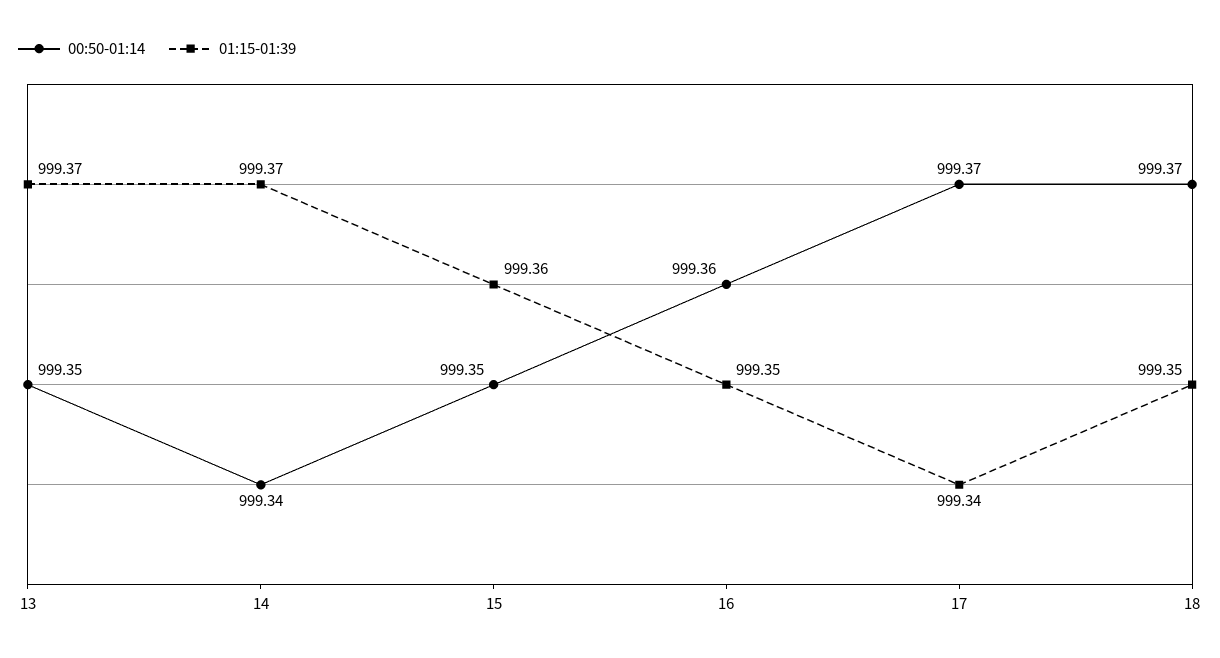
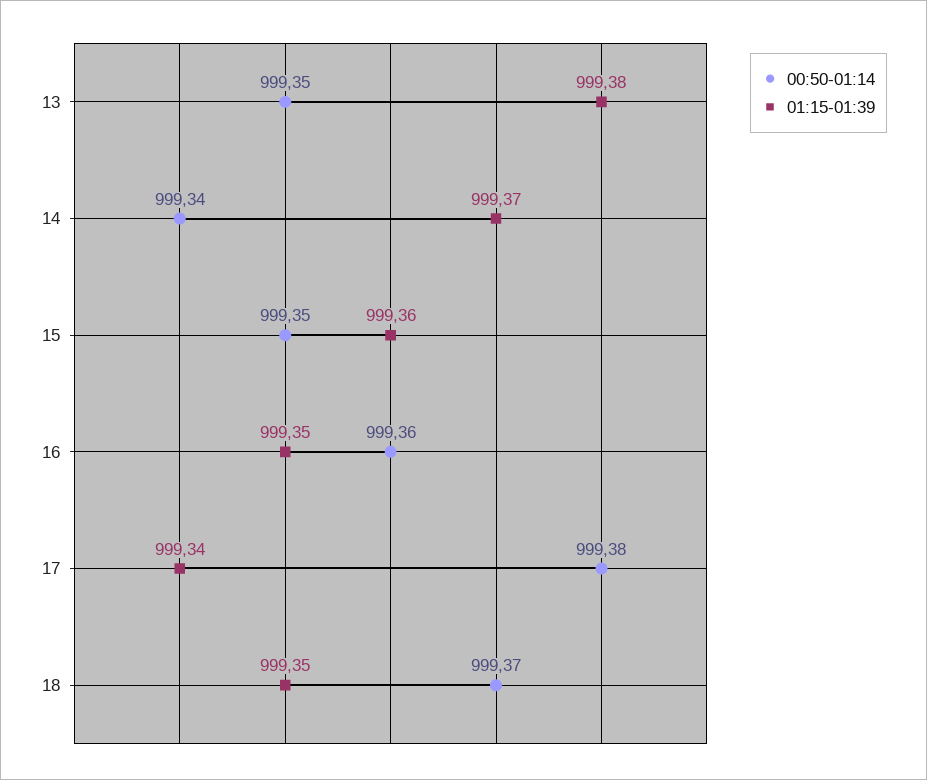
01:15-01:39, 13: 999.37 -> 999.38
00:50-01:14, 17: 999.37 -> 999.38

